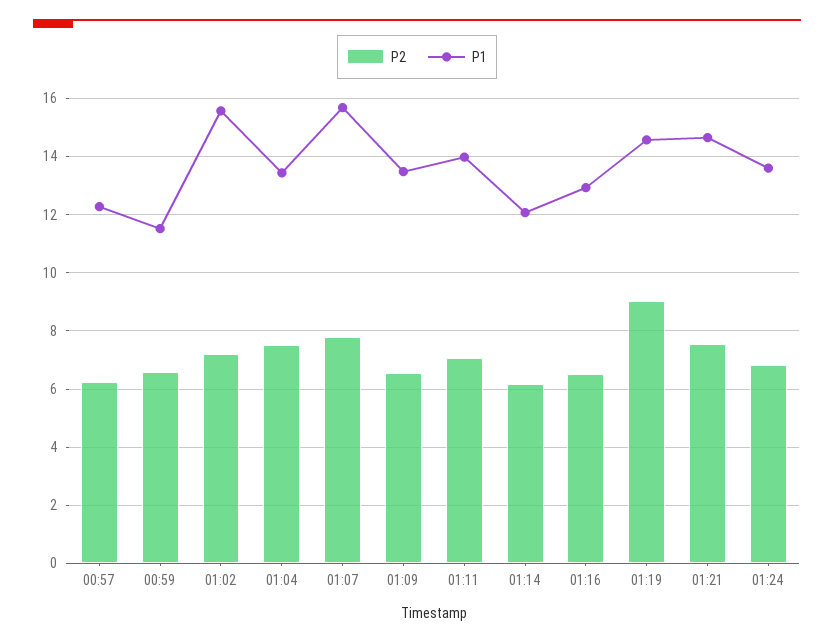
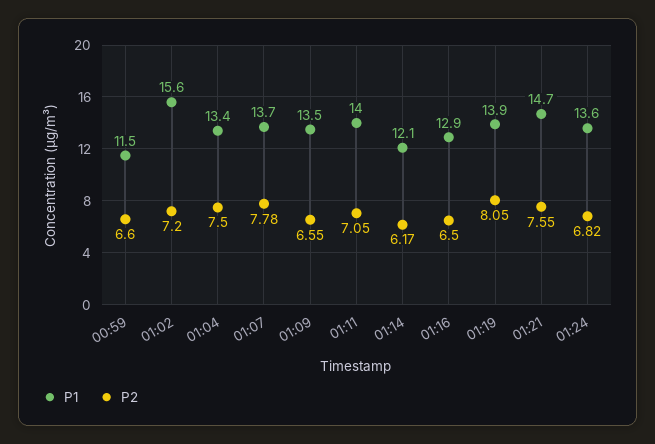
P2, 00:57: 6.25 -> none
P1, 00:57: 12.25 -> none
P1, 01:07: 15.75 -> 13.7
P2, 01:19: 9 -> 8.05
P1, 01:19: 14.5 -> 13.9

